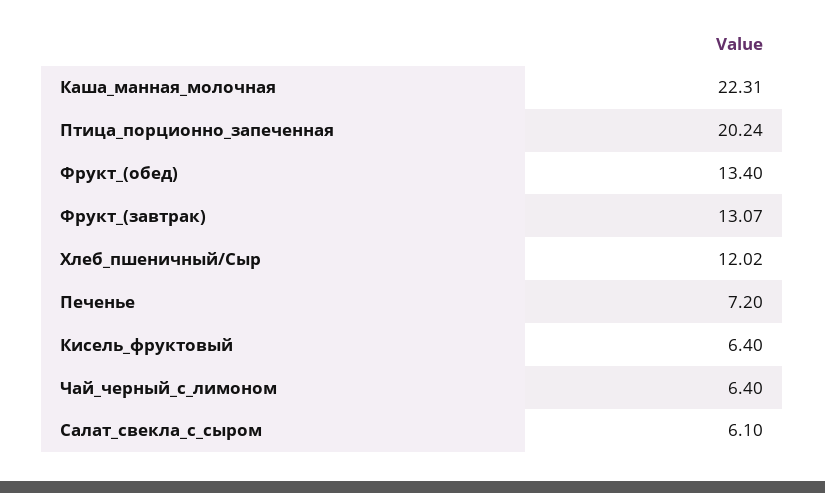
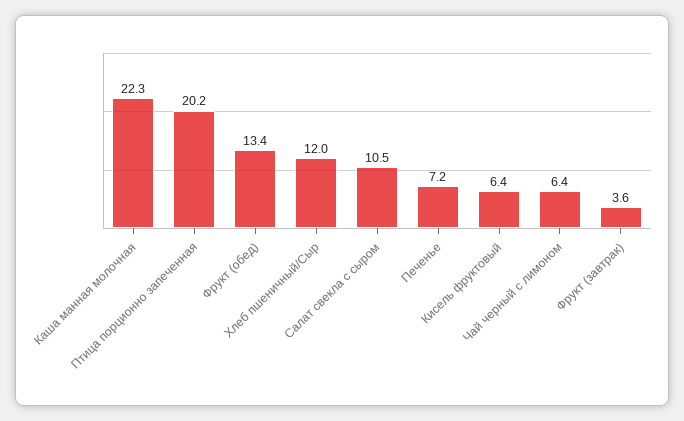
Фрукт_(завтрак): 13.07 -> 3.6
Салат_свекла_с_сыром: 6.1 -> 10.5

